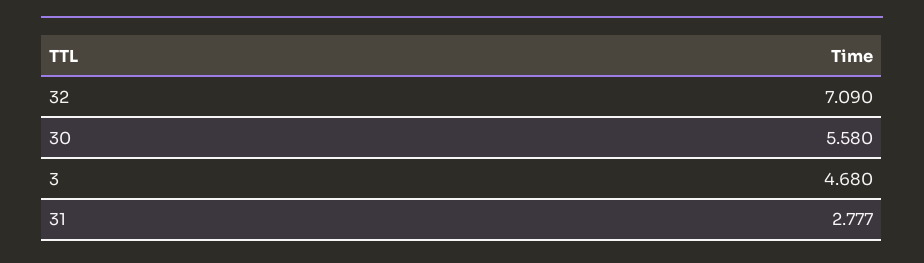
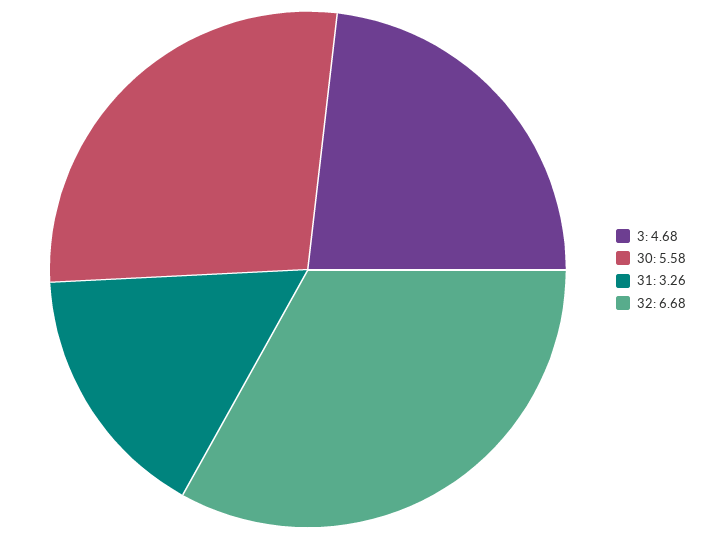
32: 7.09 -> 6.68
31: 2.777 -> 3.26

